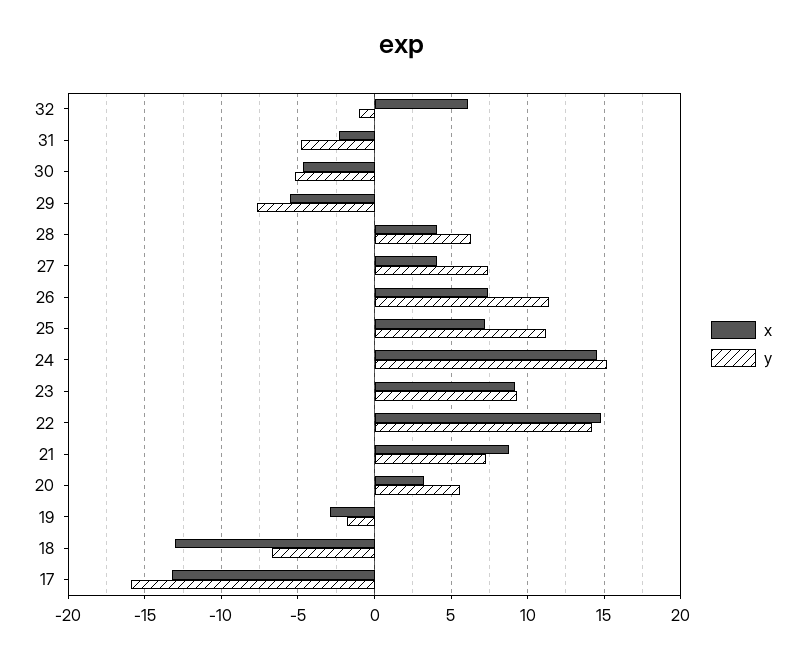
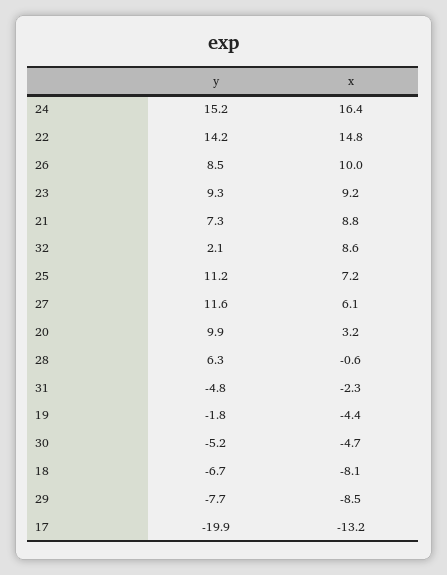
x, 32: 6 -> 8.6
y, 32: -1 -> 2.1
x, 29: -5.5 -> -8.5
x, 28: 4 -> -0.6
x, 27: 4 -> 6.1
y, 27: 7.5 -> 11.6
x, 26: 7.5 -> 10
y, 26: 11.5 -> 8.5
x, 24: 14.5 -> 16.4
y, 20: 5.5 -> 9.9
x, 19: -3 -> -4.4
x, 18: -13 -> -8.1
y, 17: -16 -> -19.9

